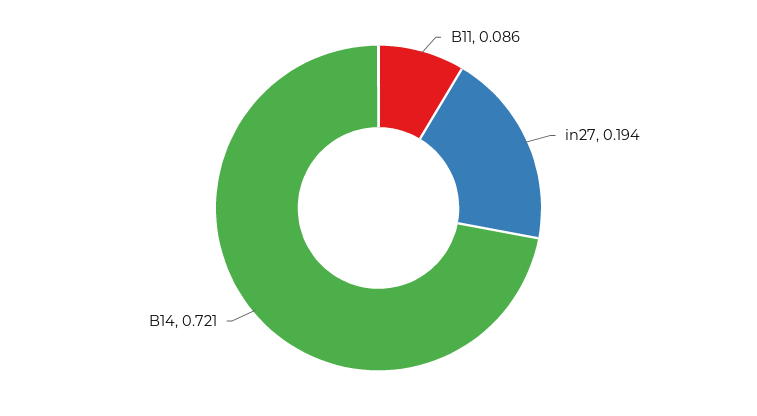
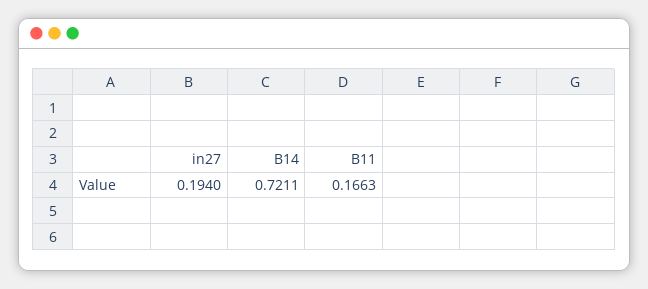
B11: 0.086 -> 0.1663

